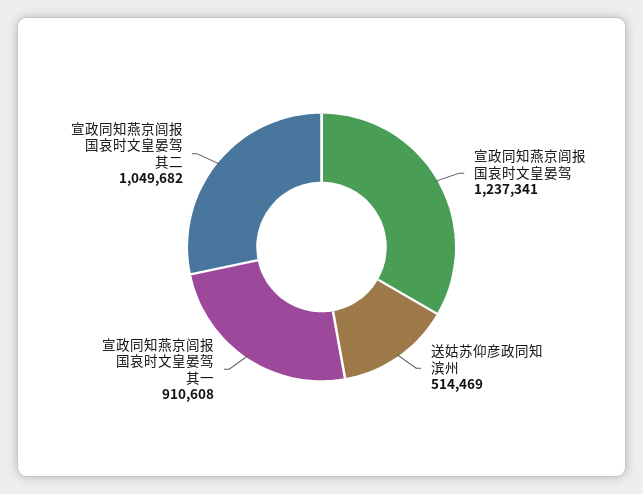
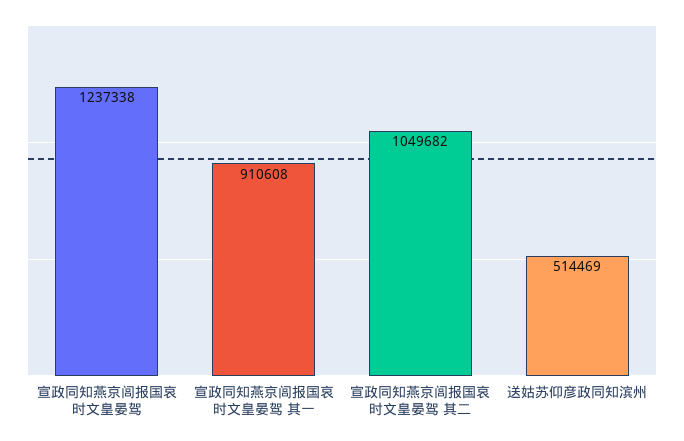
宣政同知燕京闾报国哀时文皇晏驾: 1237341 -> 1237338

